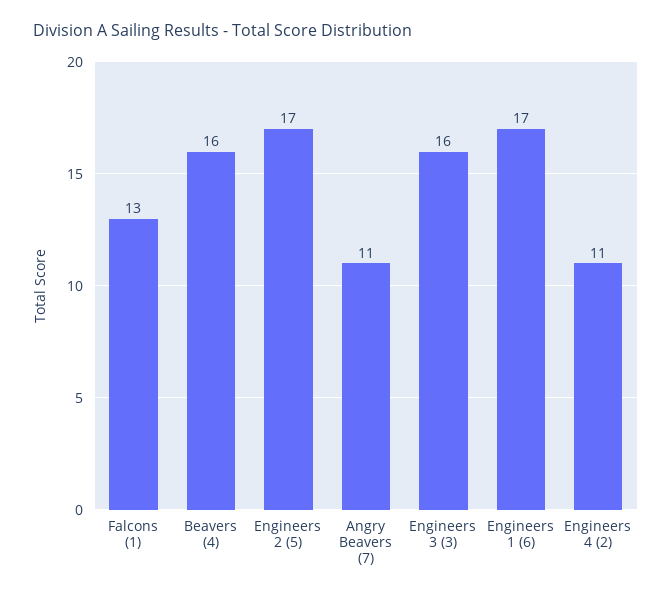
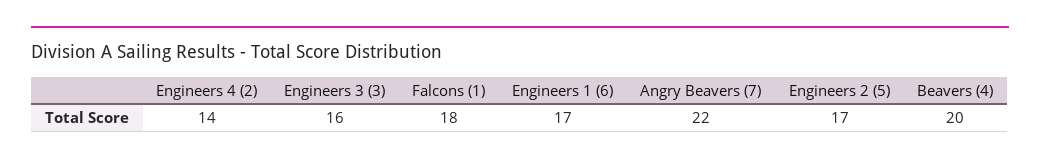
Falcons (1): 13 -> 18
Beavers (4): 16 -> 20
Angry Beavers (7): 11 -> 22
Engineers 4 (2): 11 -> 14

